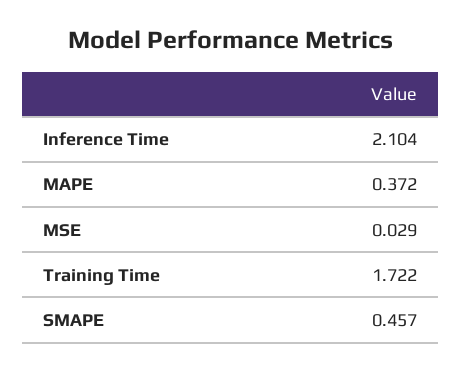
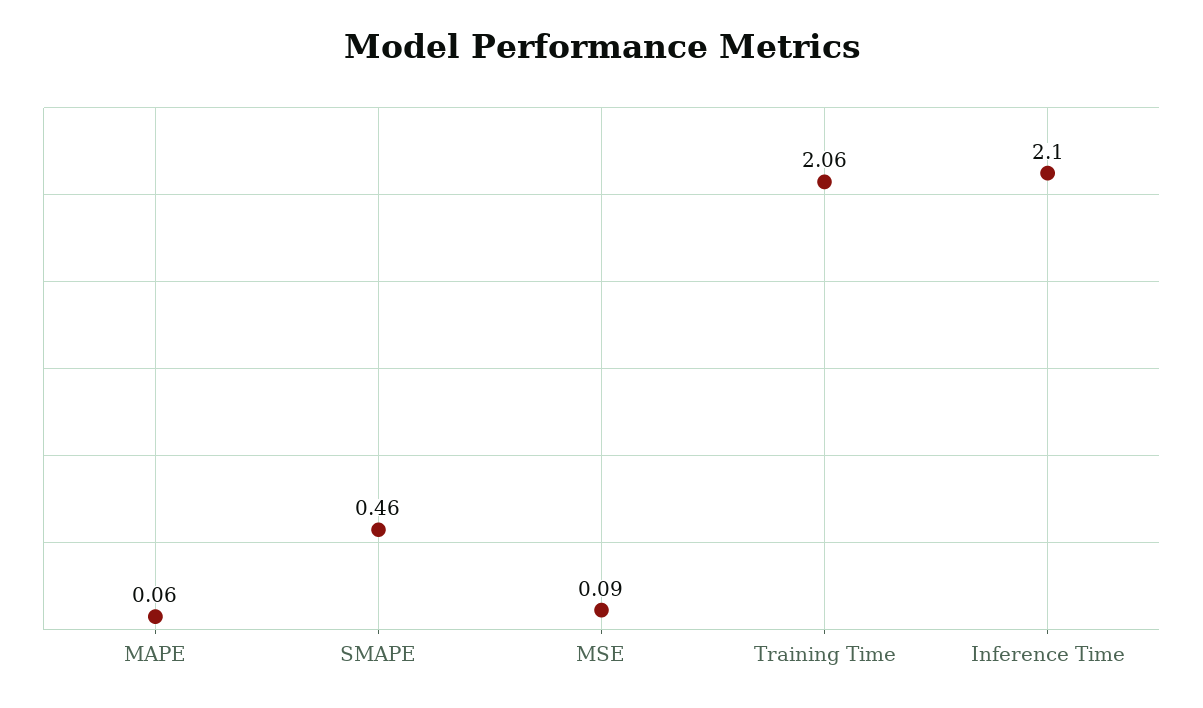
MAPE: 0.372 -> 0.06
MSE: 0.029 -> 0.09
Training Time: 1.722 -> 2.06

